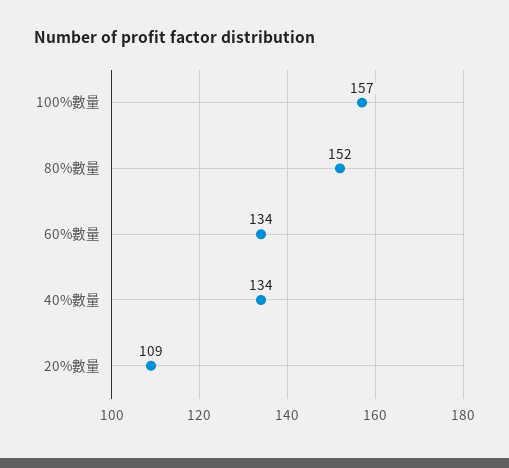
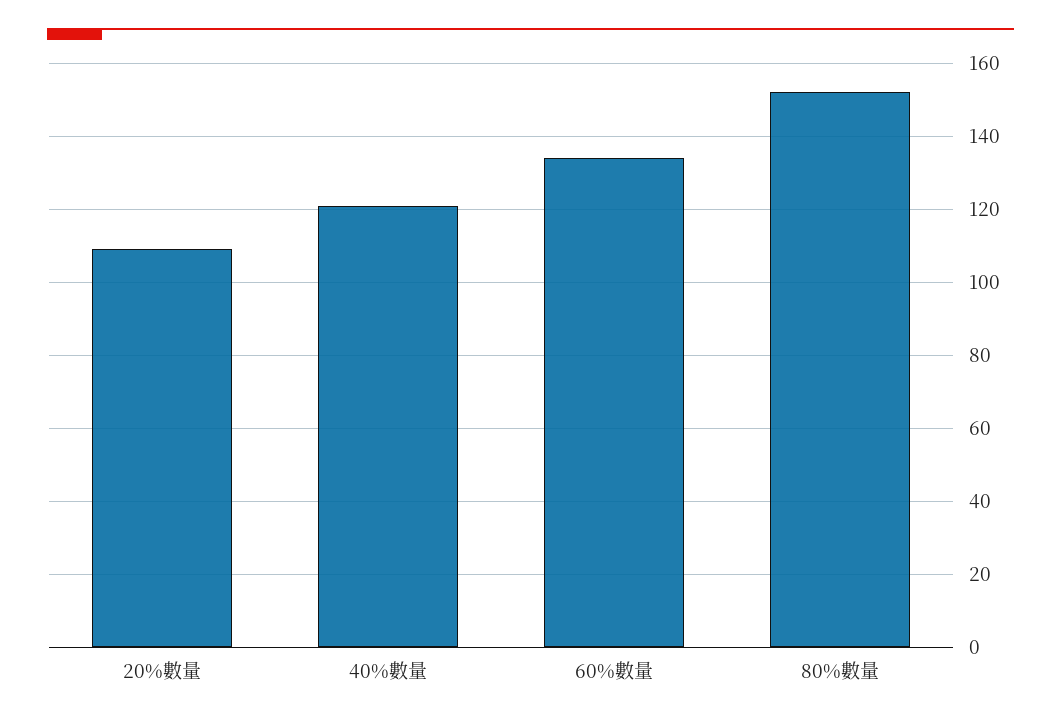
100%數量: 157 -> none
40%數量: 134 -> 120

